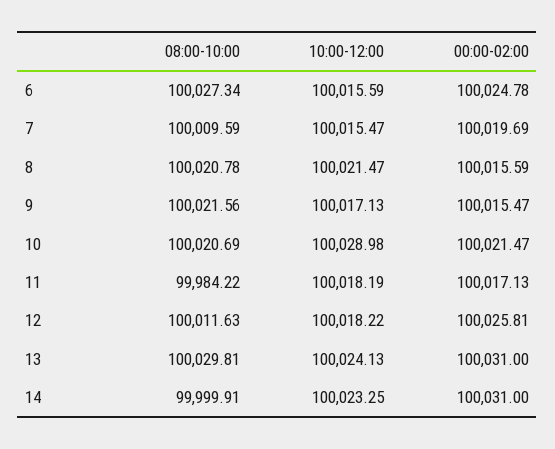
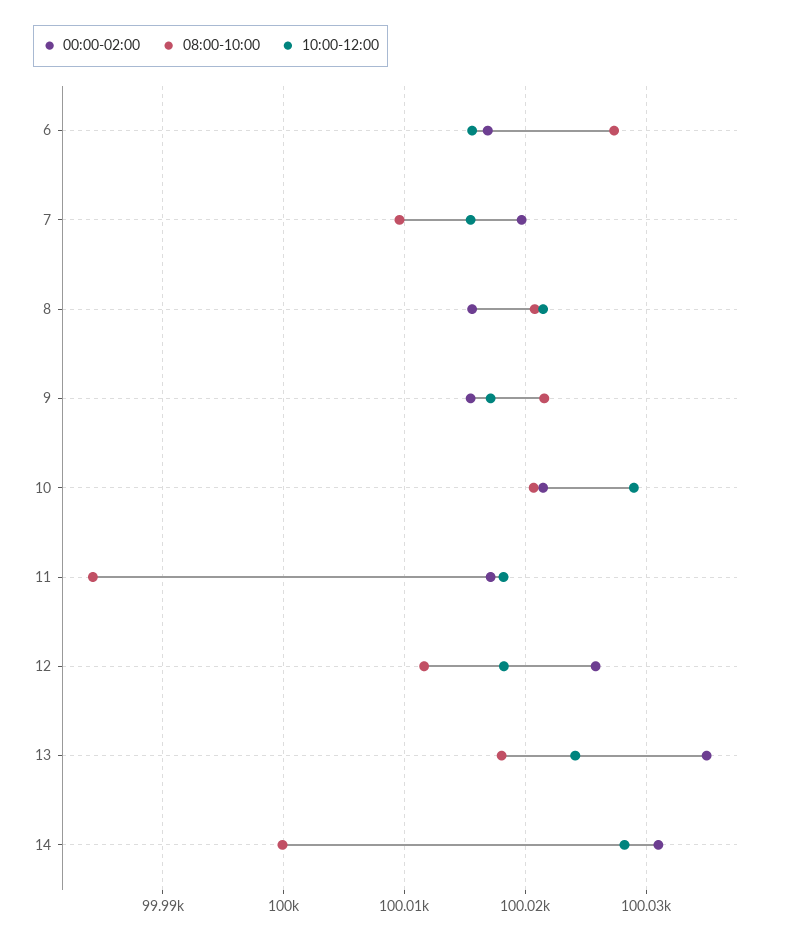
00:00-02:00, 6: 100024.78 -> 100017
08:00-10:00, 13: 100029.81 -> 100018
00:00-02:00, 13: 100031 -> 100035
10:00-12:00, 14: 100023.25 -> 100028

